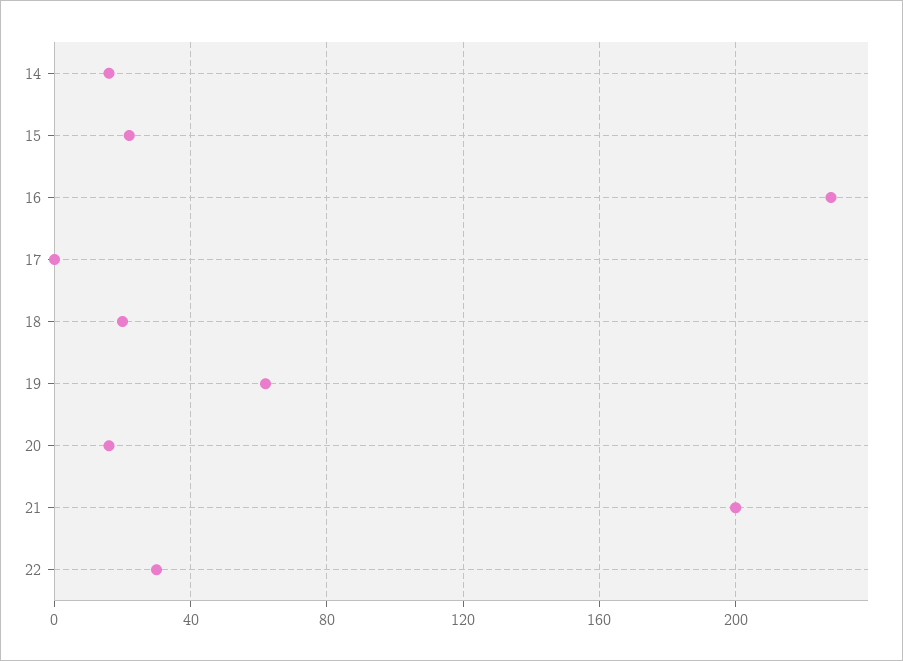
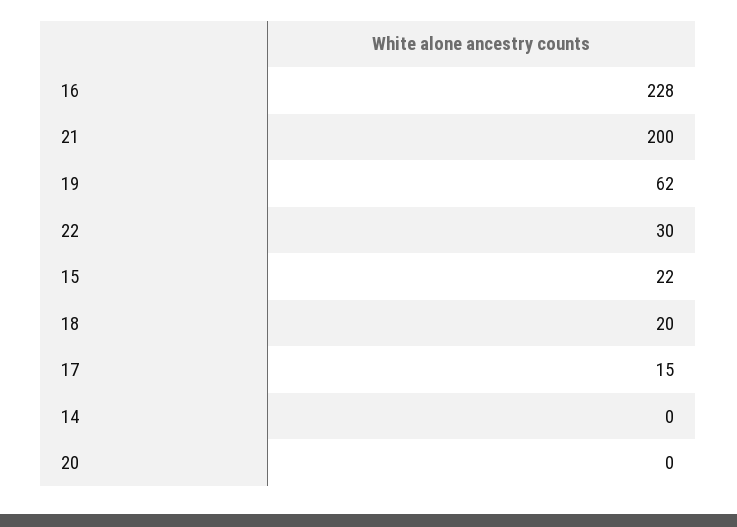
14: 15 -> 0
17: 0 -> 15
20: 15 -> 0

